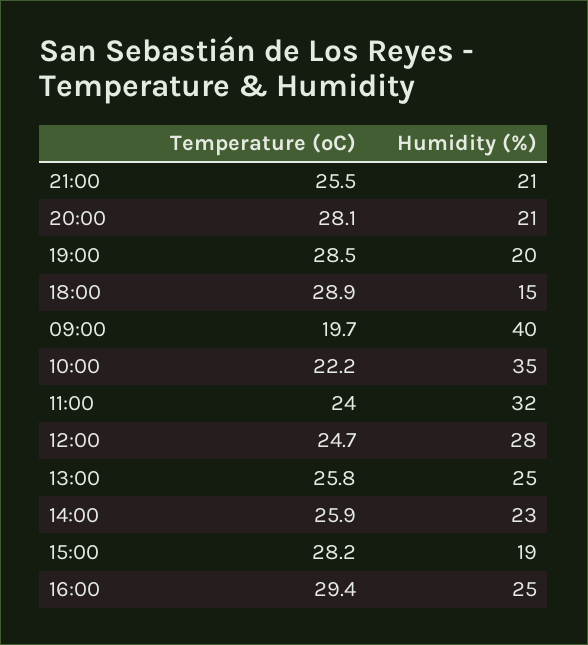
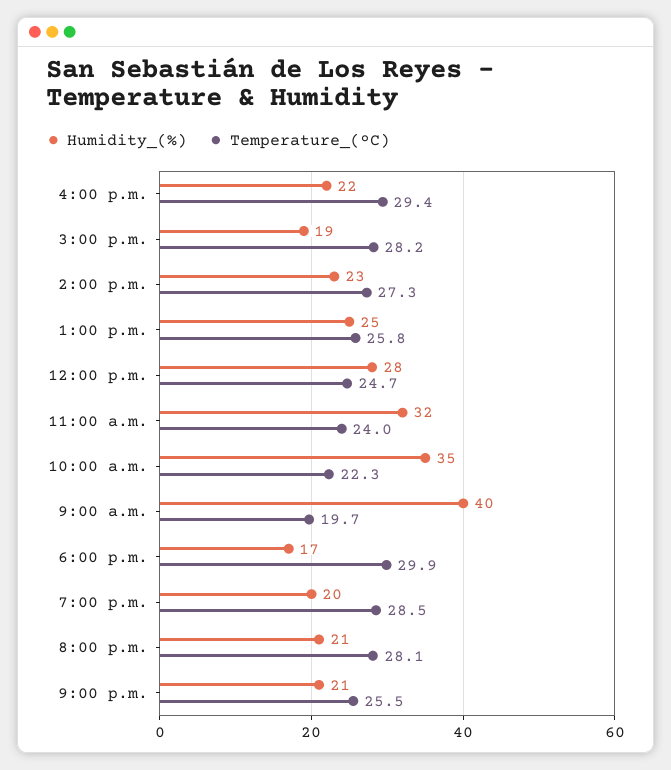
Temperature (ºC), 18:00: 28.9 -> 29.9
Humidity (%), 18:00: 15 -> 17
Temperature (ºC), 10:00: 22.2 -> 22.3
Temperature (ºC), 14:00: 25.9 -> 27.3
Humidity (%), 16:00: 25 -> 22

